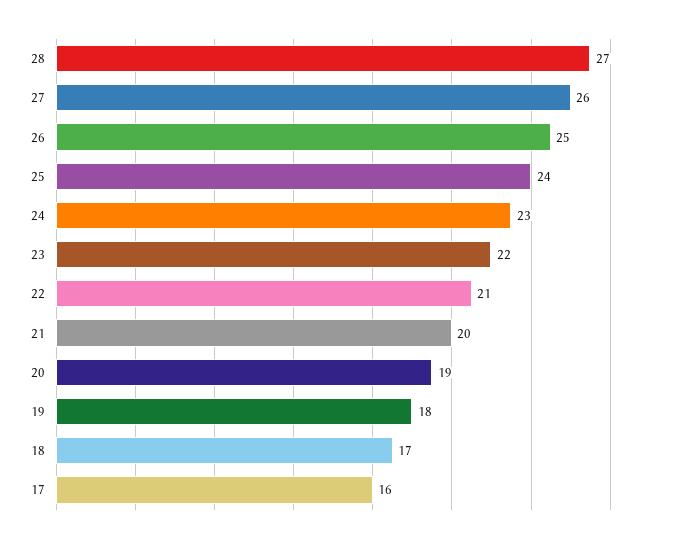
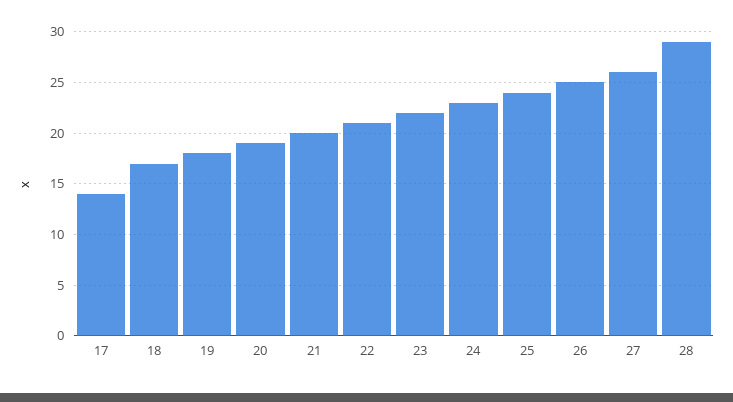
28: 27 -> 29
17: 16 -> 14

